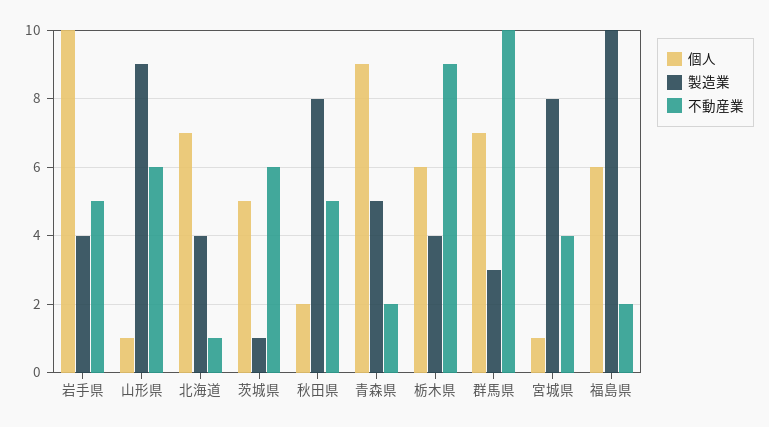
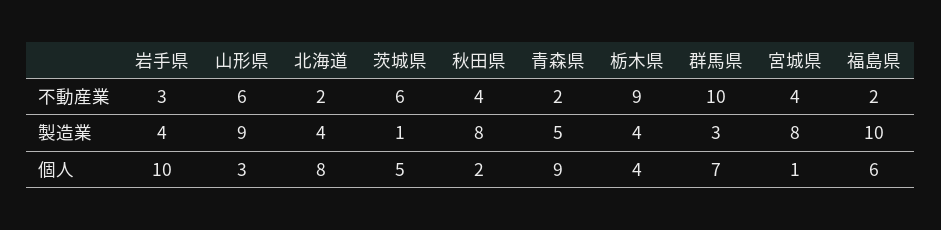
不動産業, 岩手県: 5 -> 3
個人, 山形県: 1 -> 3
個人, 北海道: 7 -> 8
不動産業, 北海道: 1 -> 2
不動産業, 秋田県: 5 -> 4
個人, 栃木県: 6 -> 4

